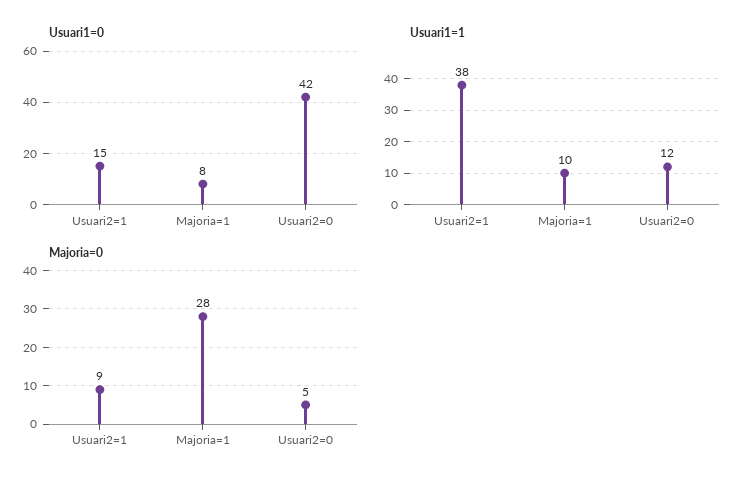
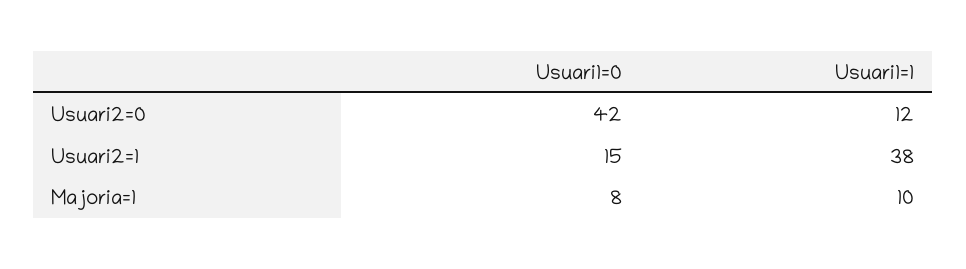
Majoria=0, Usuari2=1: 9 -> none
Majoria=0, Majoria=1: 28 -> none
Majoria=0, Usuari2=0: 5 -> none

